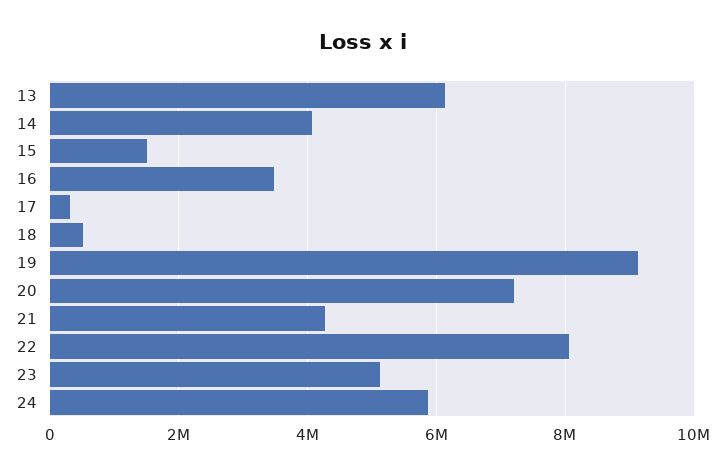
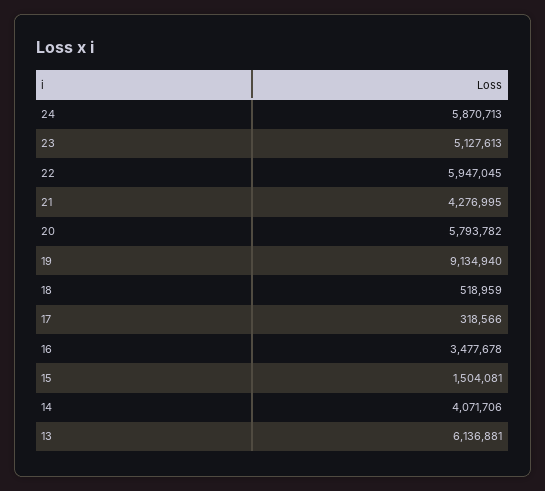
20: 7200000 -> 5793782
22: 8000000 -> 5947045

